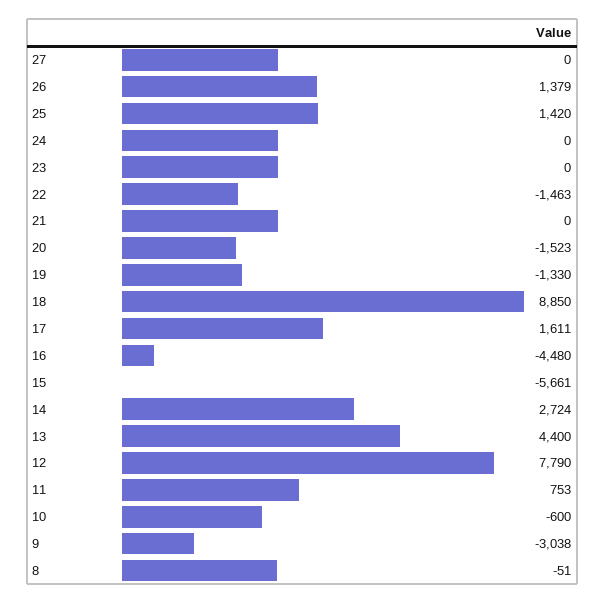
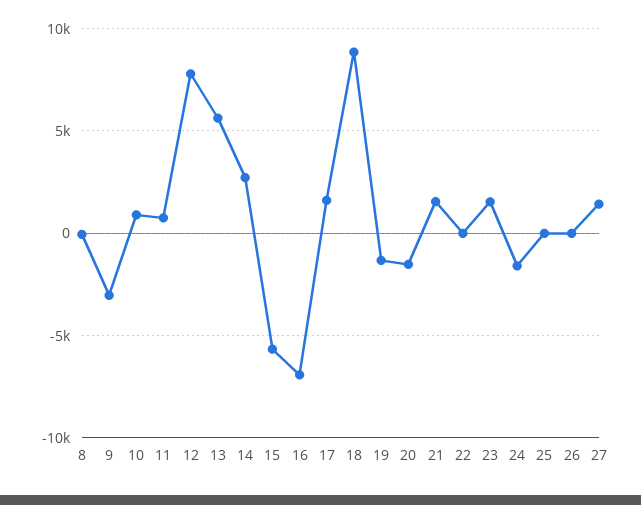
27: 0 -> 1500
26: 1379 -> 0
25: 1420 -> 0
24: 0 -> -1500
23: 0 -> 1500
22: -1463 -> 0
21: 0 -> 1500
16: -4480 -> -7000
13: 4400 -> 5500
10: -600 -> 1000

